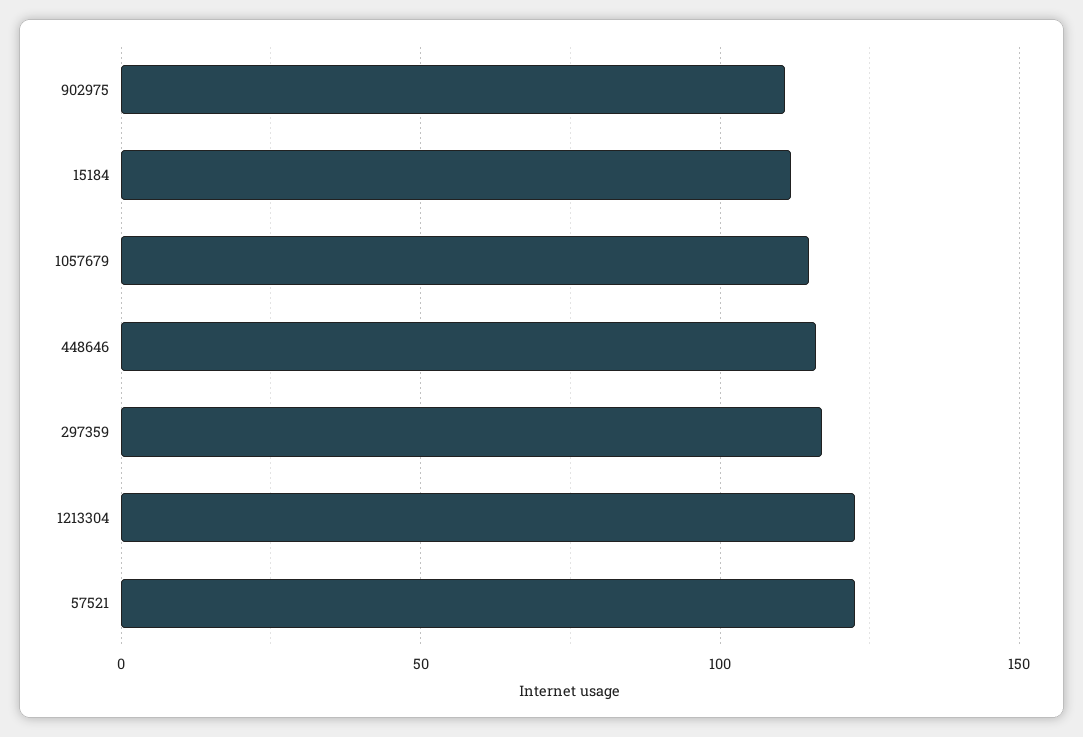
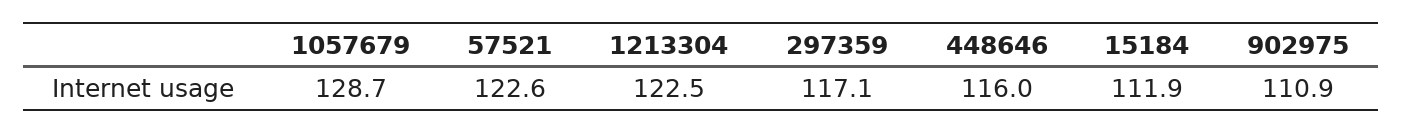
1057679: 115 -> 128.7

